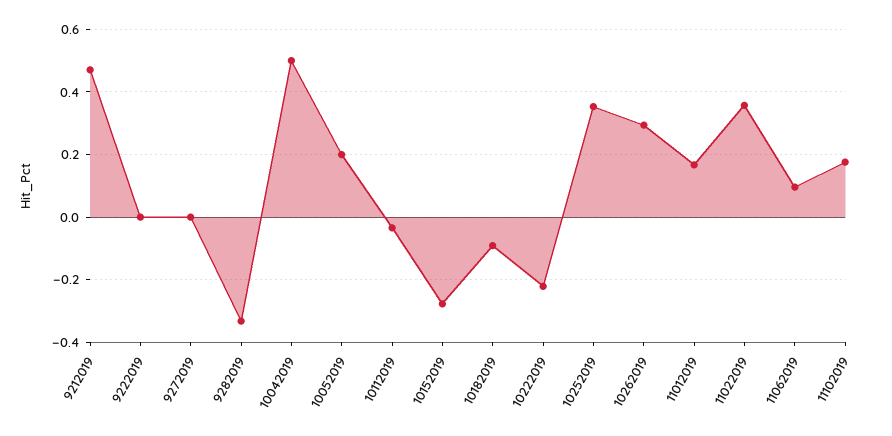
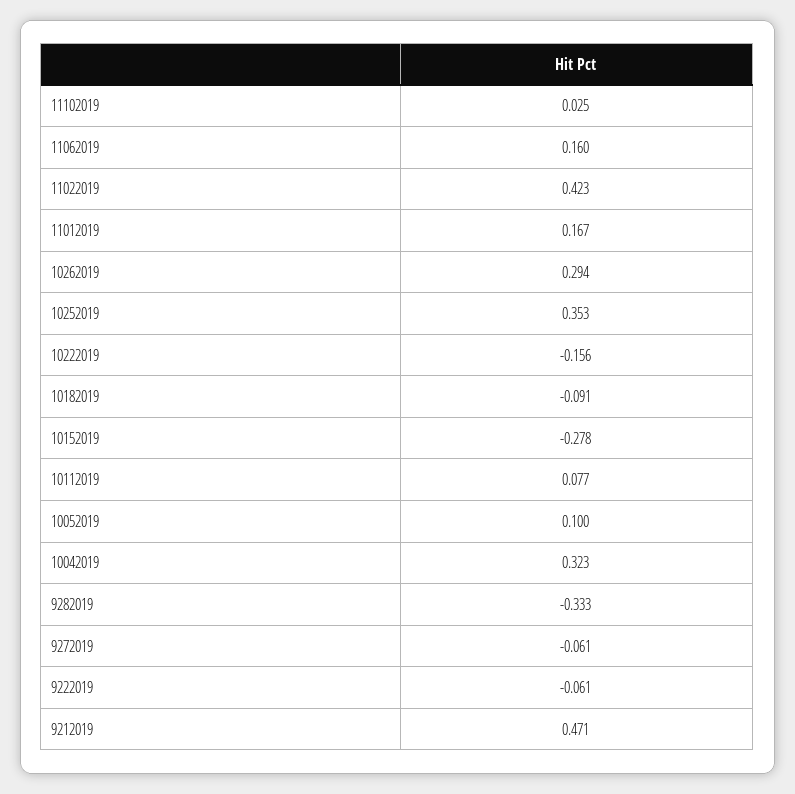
9222019: 0 -> -0.061
9272019: 0 -> -0.061
10042019: 0.5 -> 0.323
10052019: 0.2 -> 0.1
10112019: -0.04 -> 0.077
10222019: -0.22 -> -0.156
11022019: 0.36 -> 0.423
11062019: 0.1 -> 0.16
11102019: 0.18 -> 0.025

